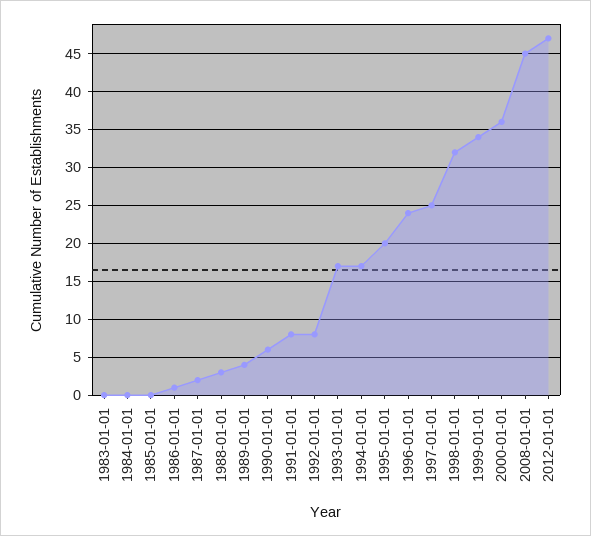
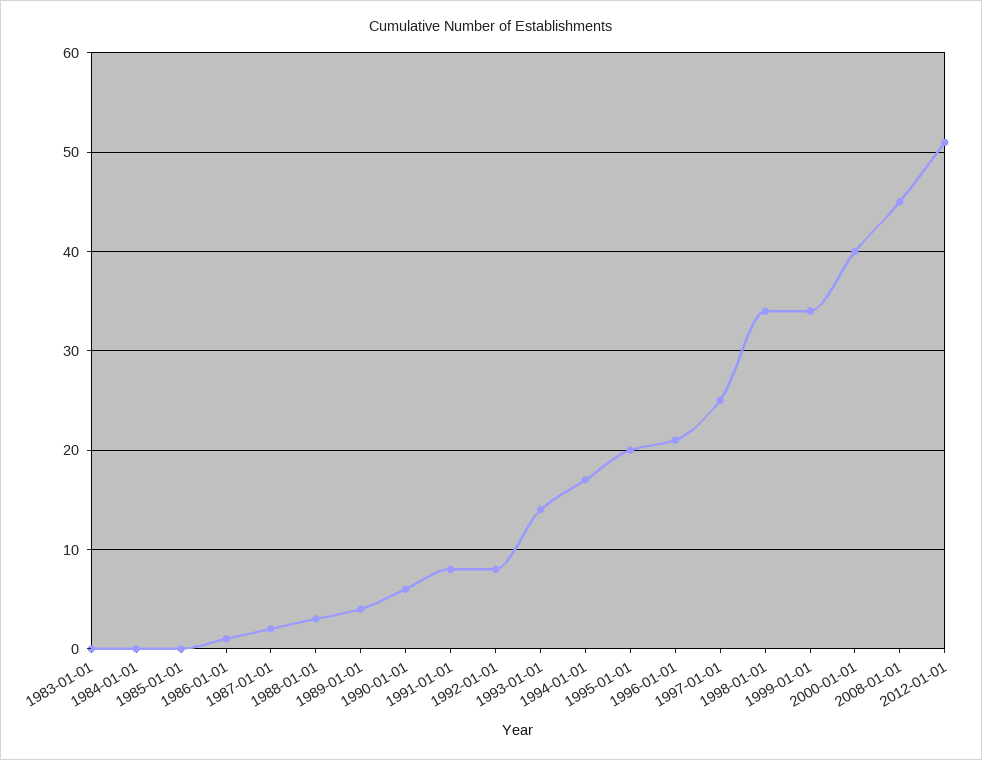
1993-01-01: 17 -> 14
1996-01-01: 24 -> 21
1998-01-01: 32 -> 34
2000-01-01: 36 -> 40
2012-01-01: 47 -> 51

